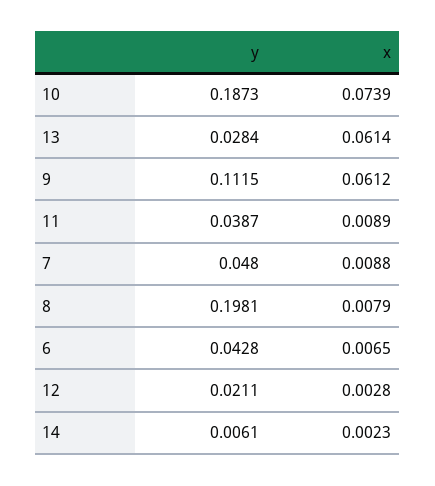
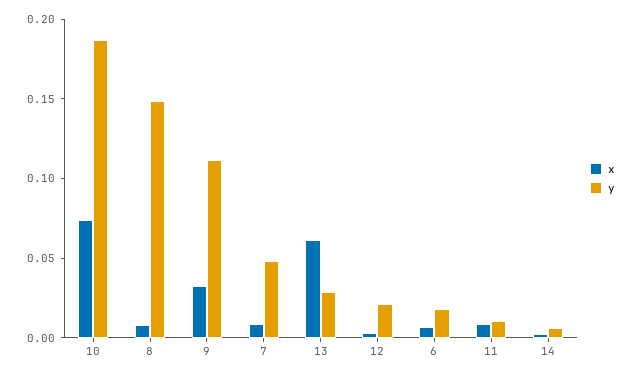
x, 9: 0.0612 -> 0.03
y, 11: 0.0387 -> 0.01
y, 8: 0.1981 -> 0.15
y, 6: 0.0428 -> 0.02

